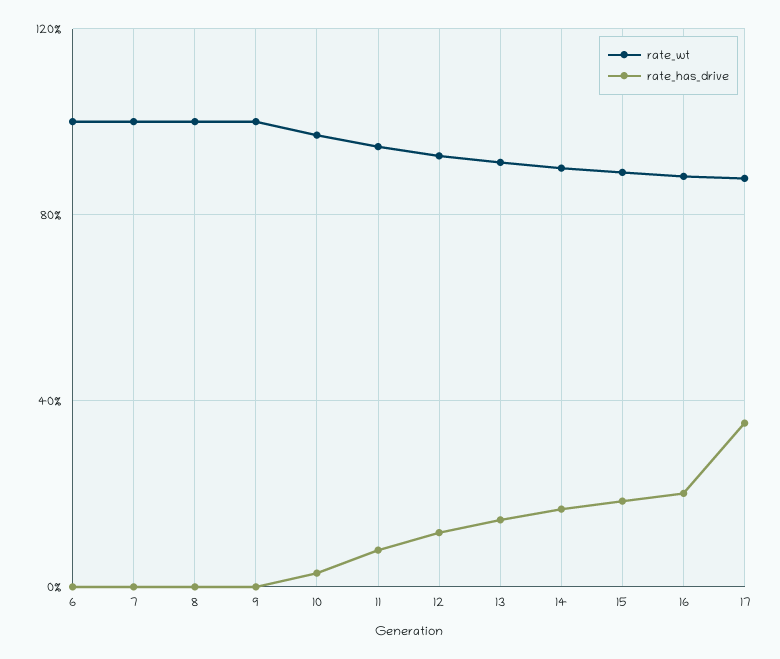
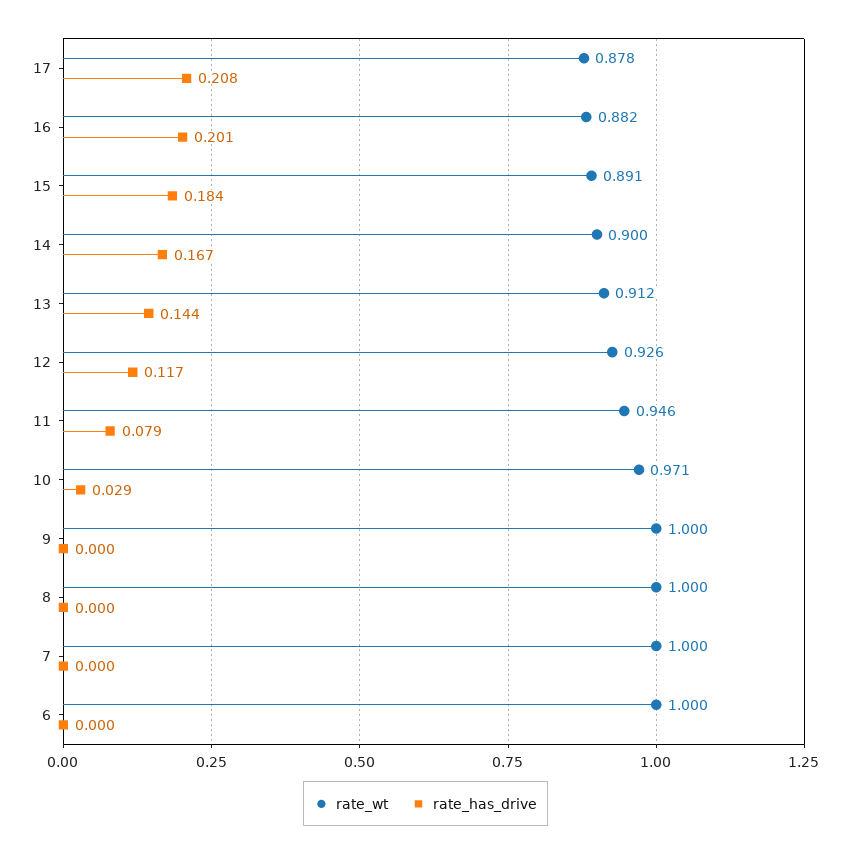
rate_has_drive, 17: 0.35 -> 0.208

